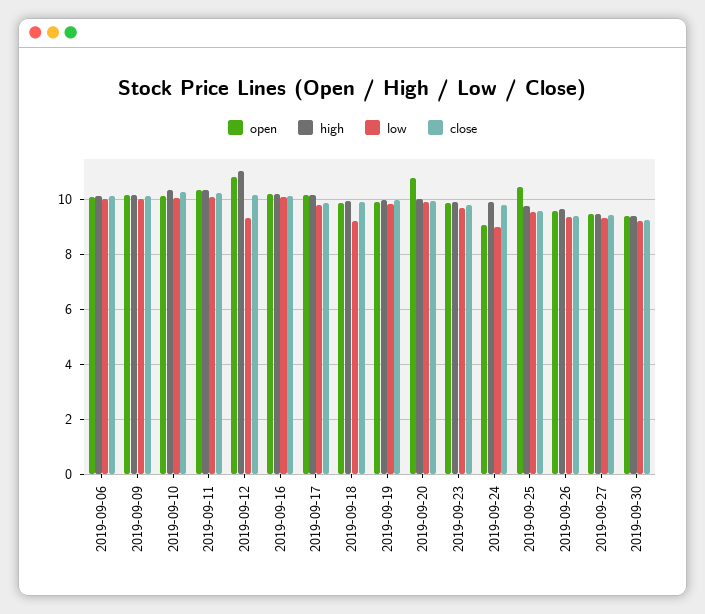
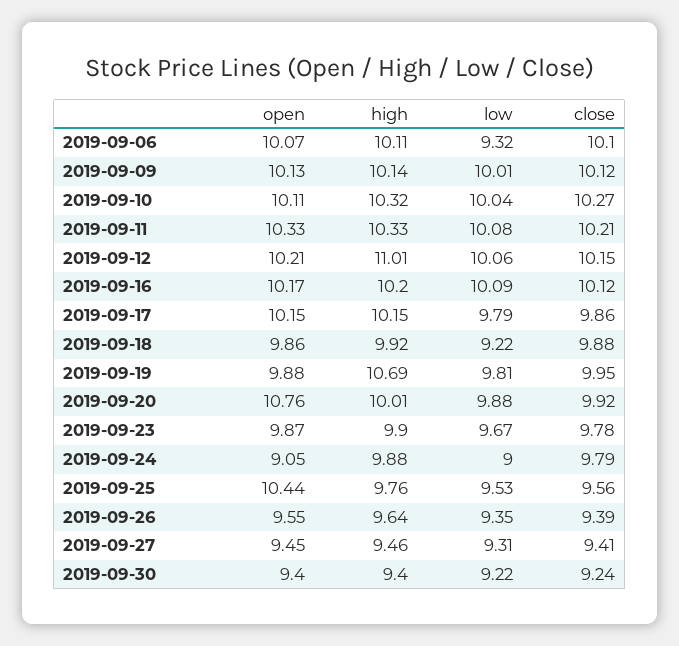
low, 2019-09-06: 10 -> 9.32
open, 2019-09-12: 10.75 -> 10.21
low, 2019-09-12: 9.25 -> 10.06
high, 2019-09-19: 10 -> 10.69

